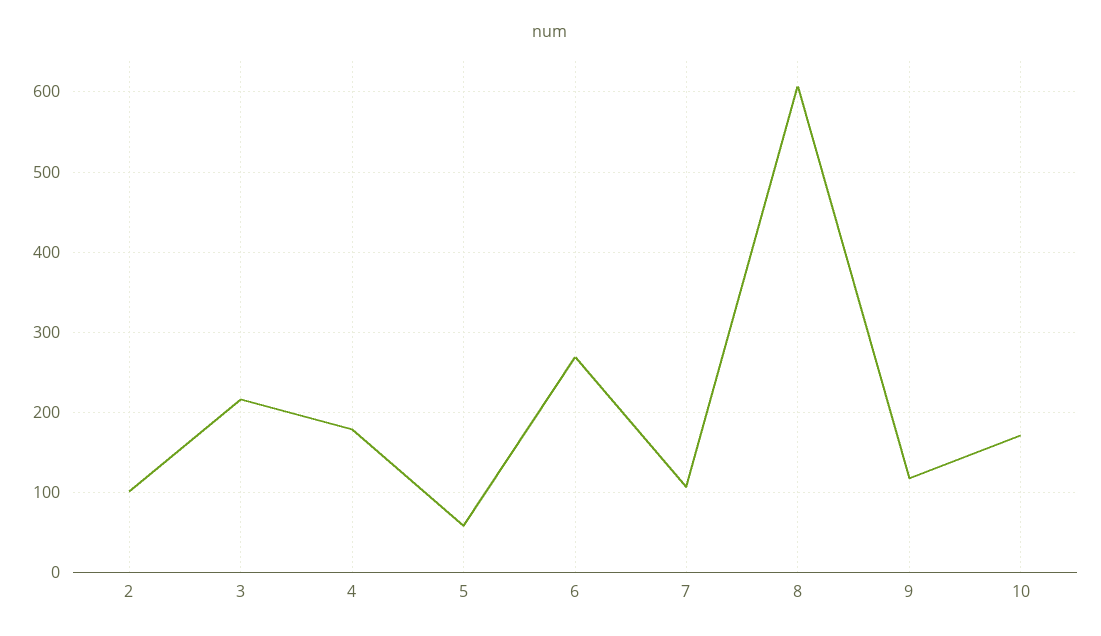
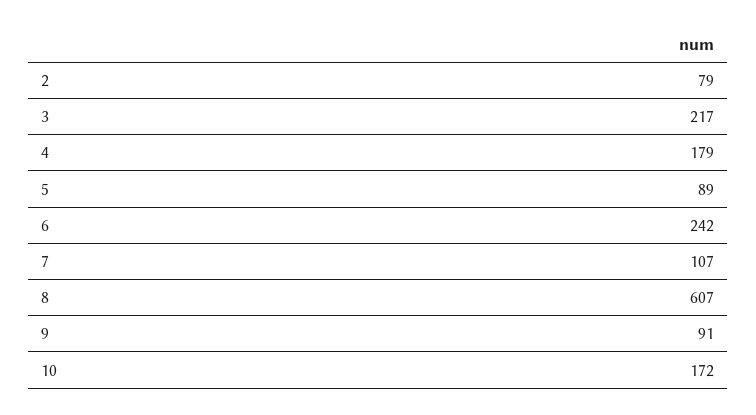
2: 100 -> 79
5: 60 -> 89
6: 270 -> 242
9: 120 -> 91

